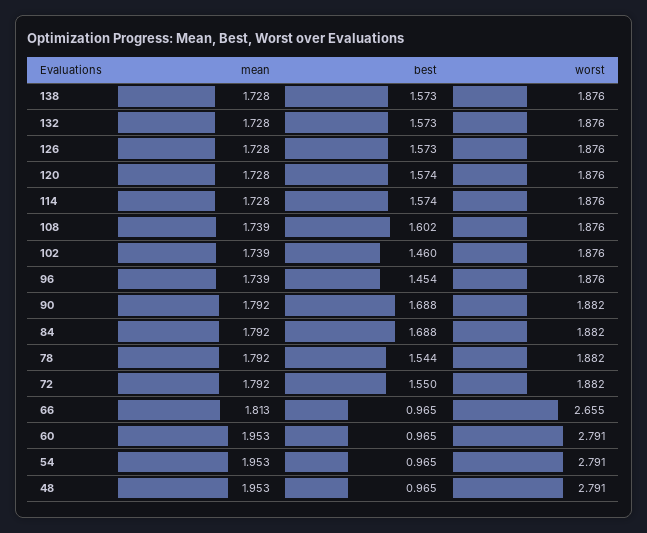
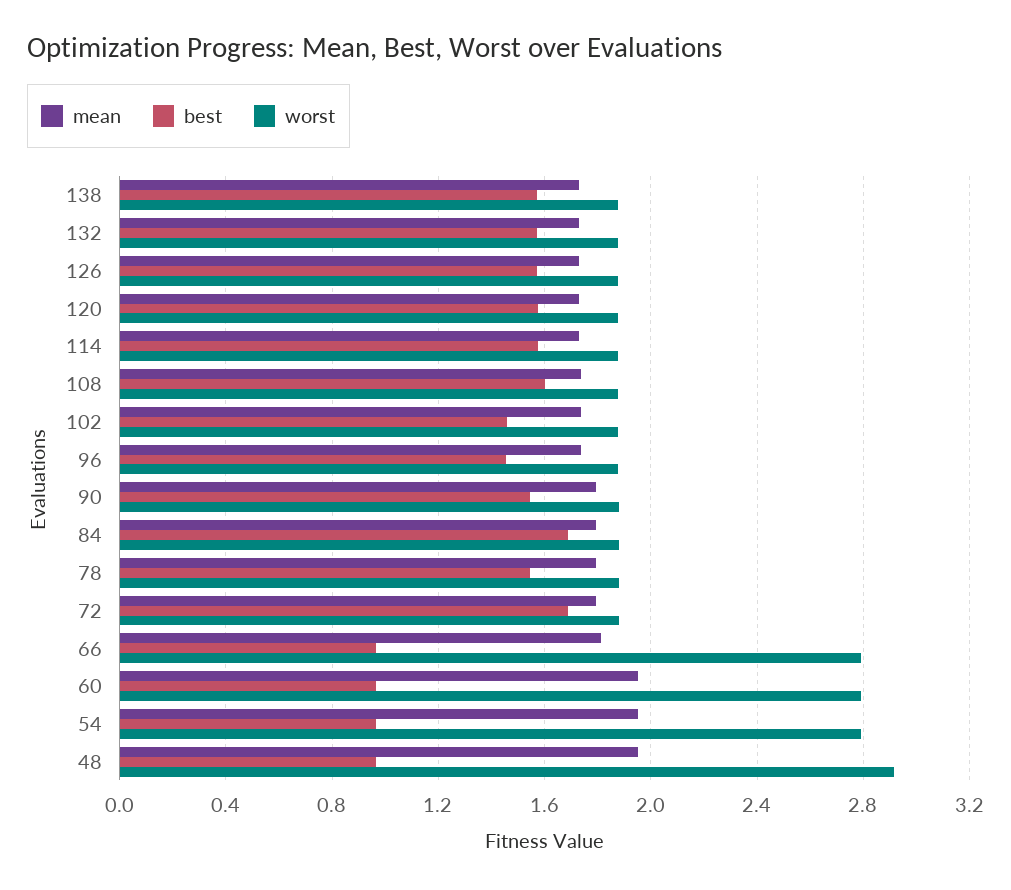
best, 90: 1.688 -> 1.55
best, 72: 1.55 -> 1.7
worst, 66: 2.655 -> 2.8
worst, 48: 2.791 -> 2.9

